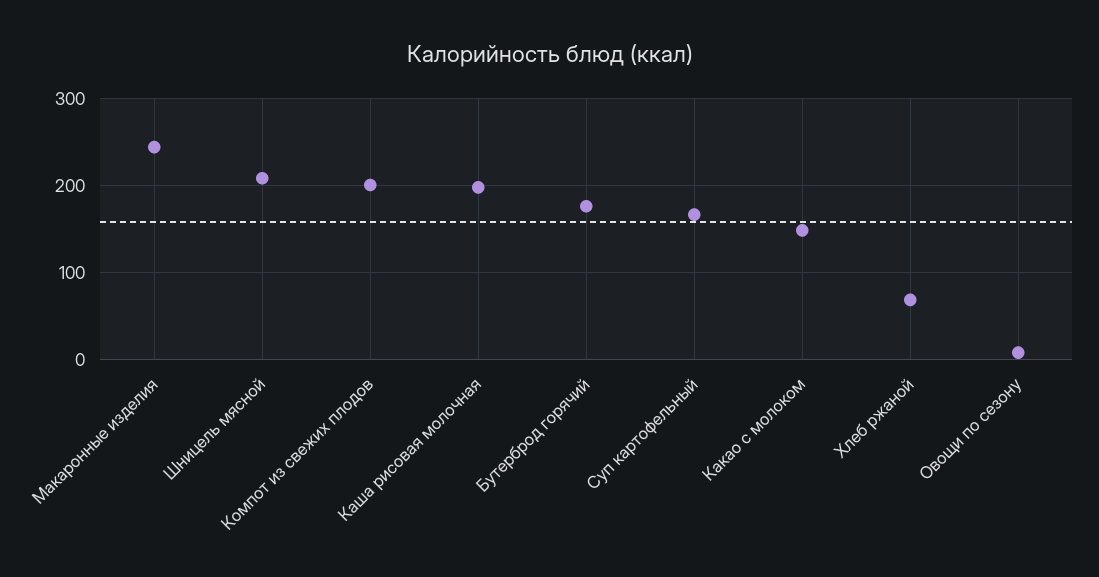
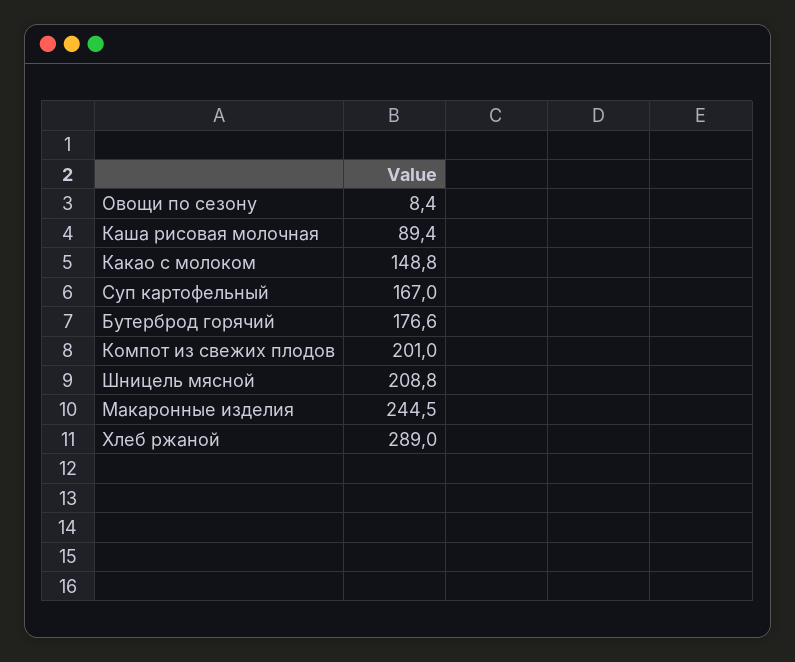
Каша рисовая молочная: 200 -> 89.4
Хлеб ржаной: 70 -> 289

